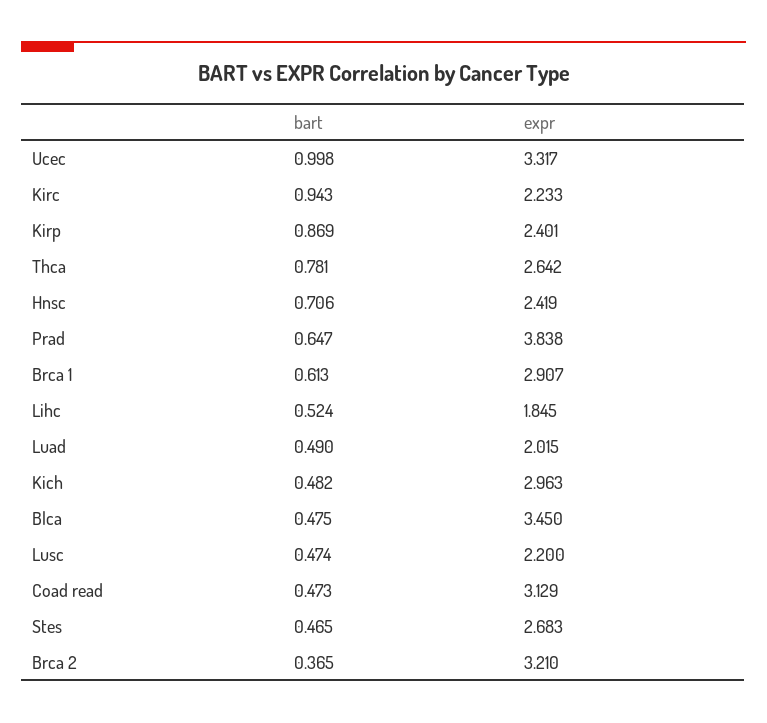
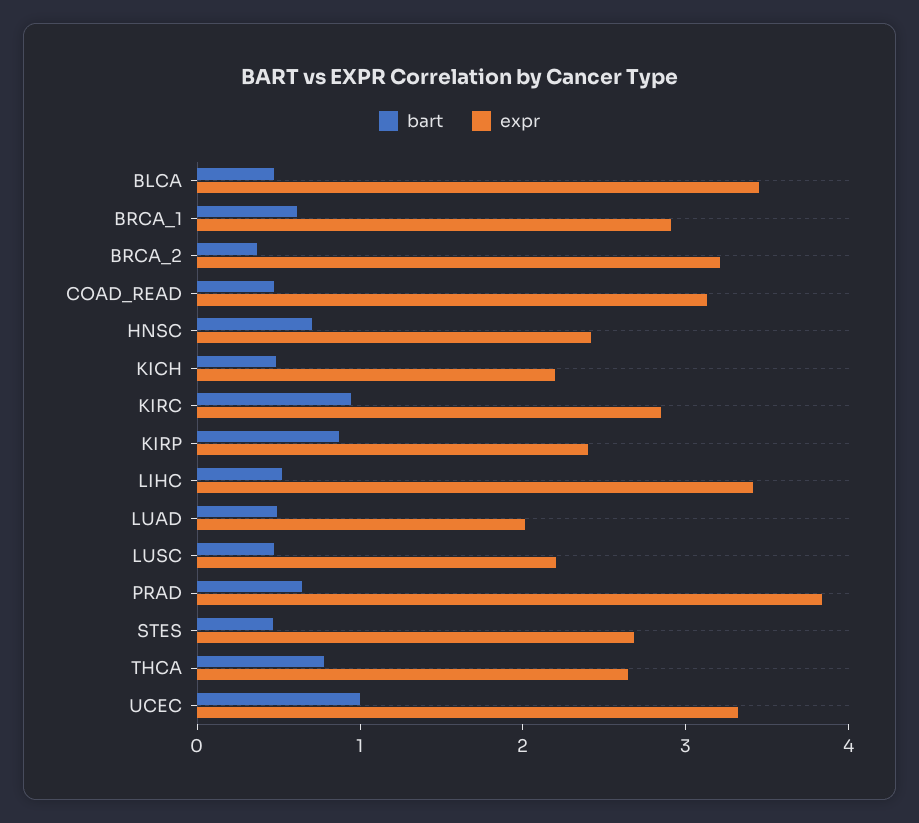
expr, Kirc: 2.233 -> 2.8
expr, Lihc: 1.845 -> 3.4
expr, Kich: 2.963 -> 2.2

